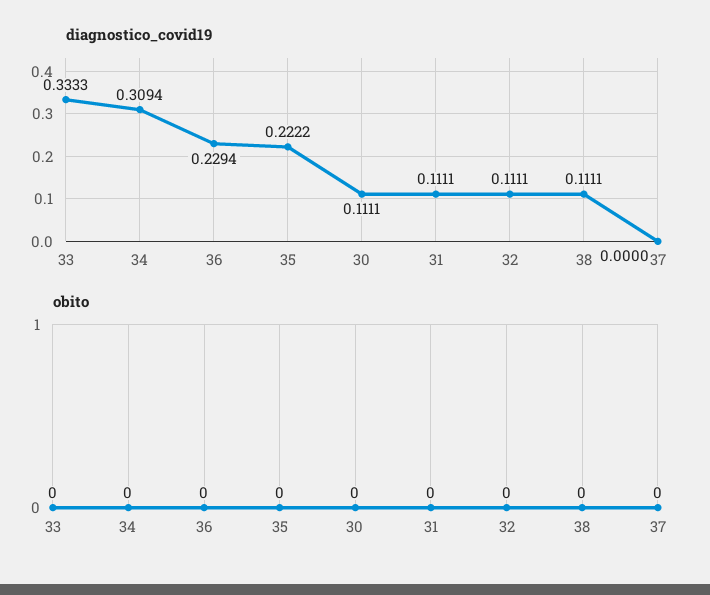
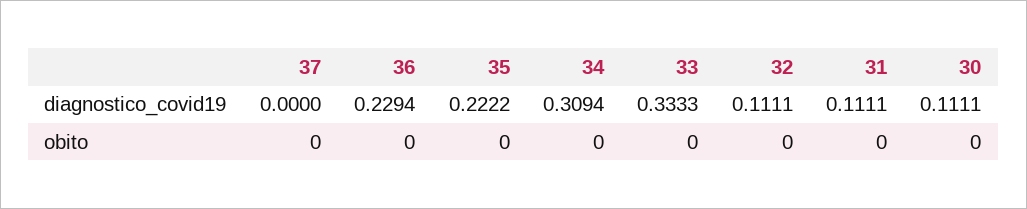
diagnostico_covid19, 38: 0.1111 -> none
obito, 38: 0 -> none

